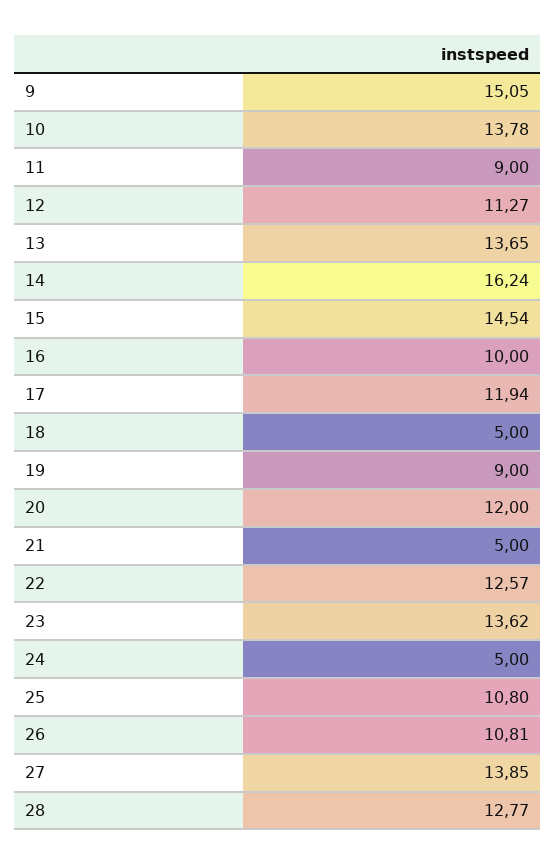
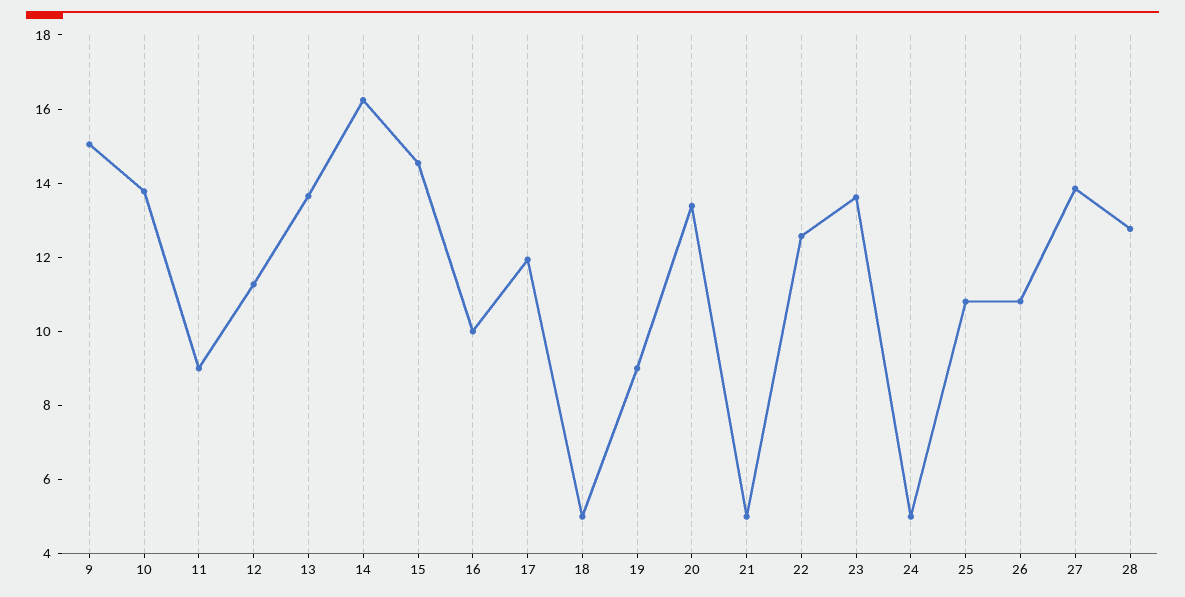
20: 12 -> 13.5

